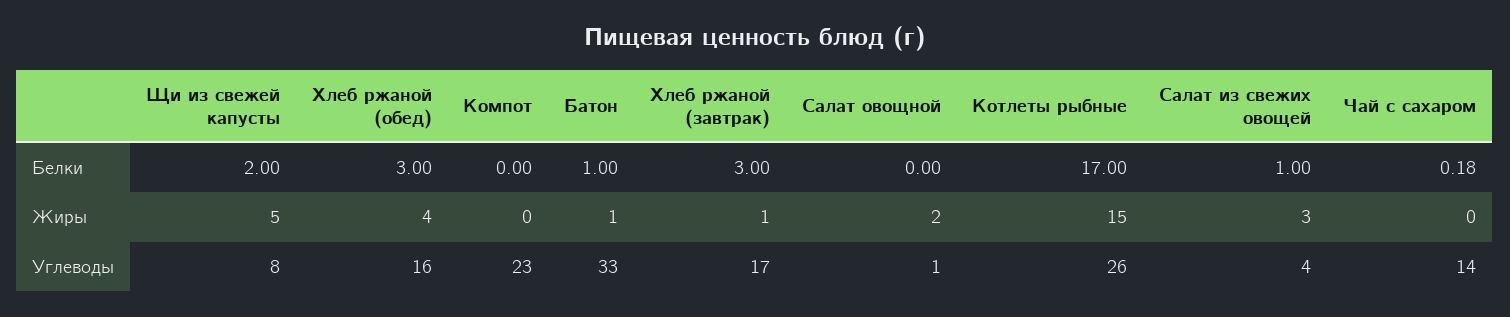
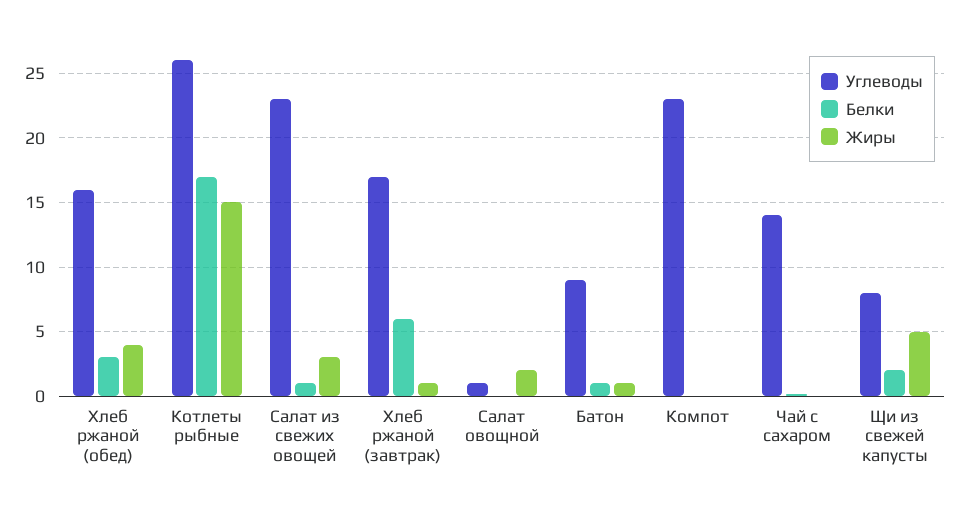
Белки, Хлеб ржаной (завтрак): 3 -> 6
Углеводы, Батон: 33 -> 9
Углеводы, Салат из свежих овощей: 4 -> 23

